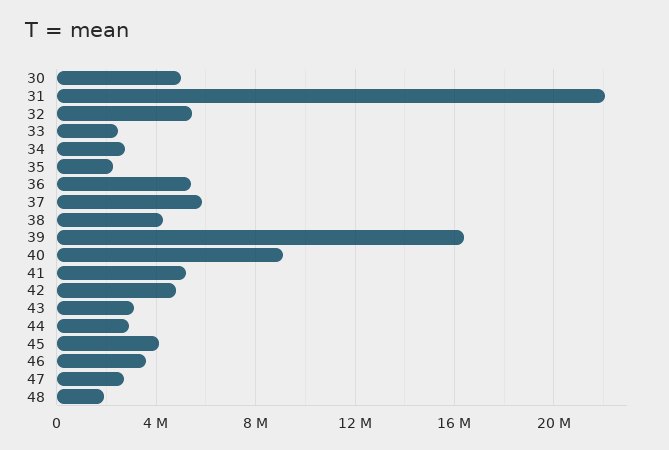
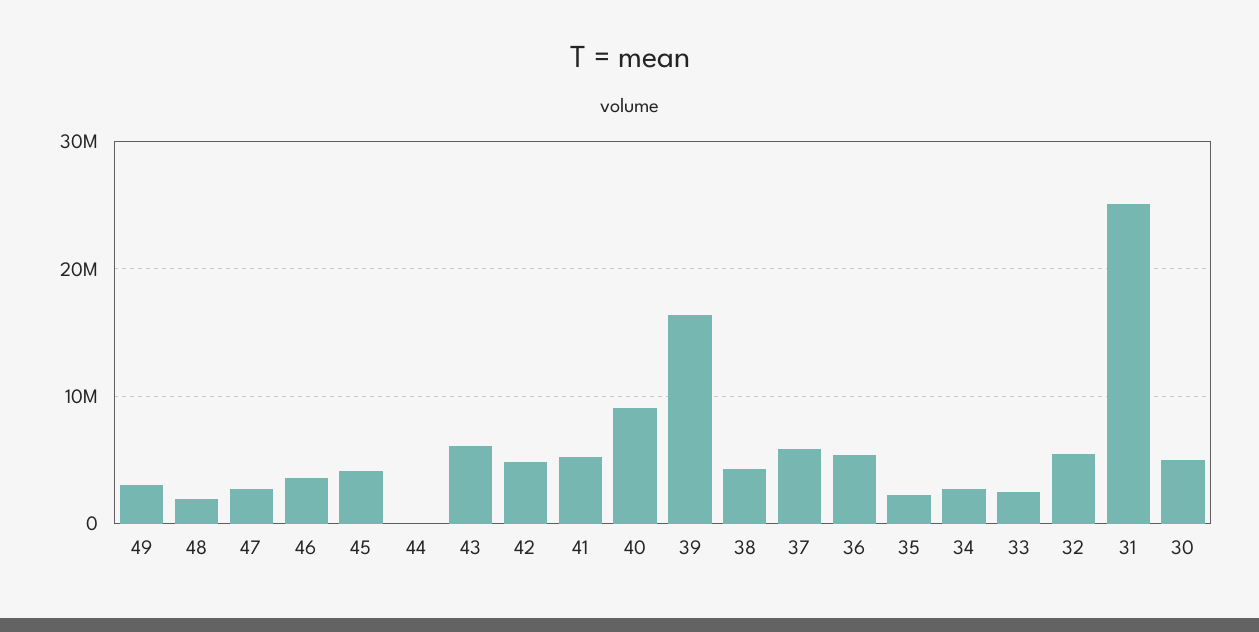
31: 22000000 -> 25000000
43: 3000000 -> 6000000
44: 3000000 -> 0
49: none -> 3000000

